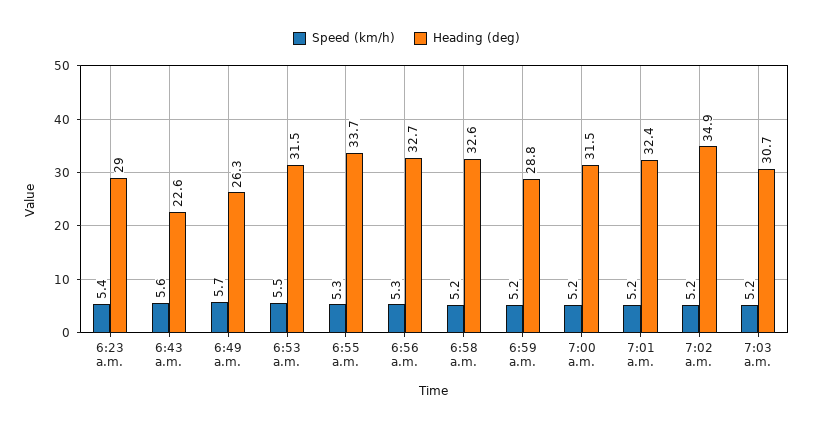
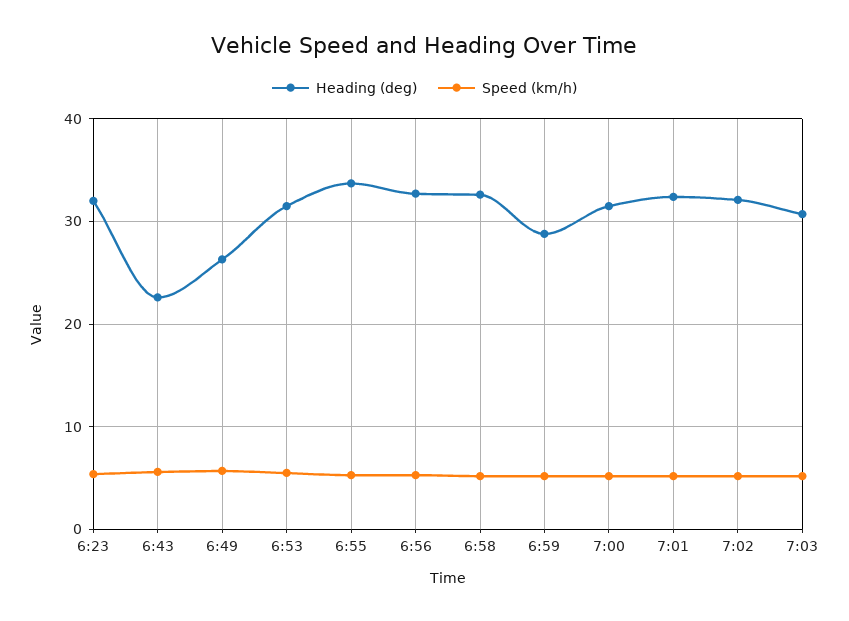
Heading (deg), 6:23 a.m.: 29 -> 32
Heading (deg), 7:02 a.m.: 34.9 -> 32

